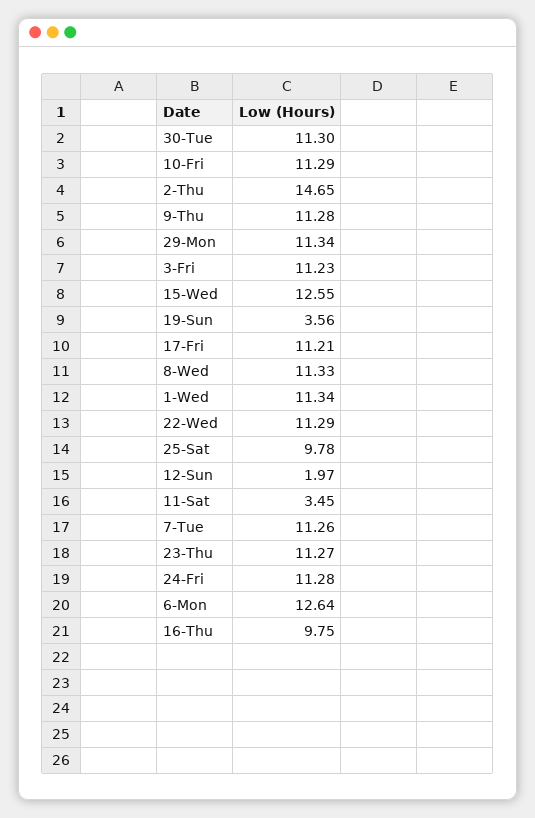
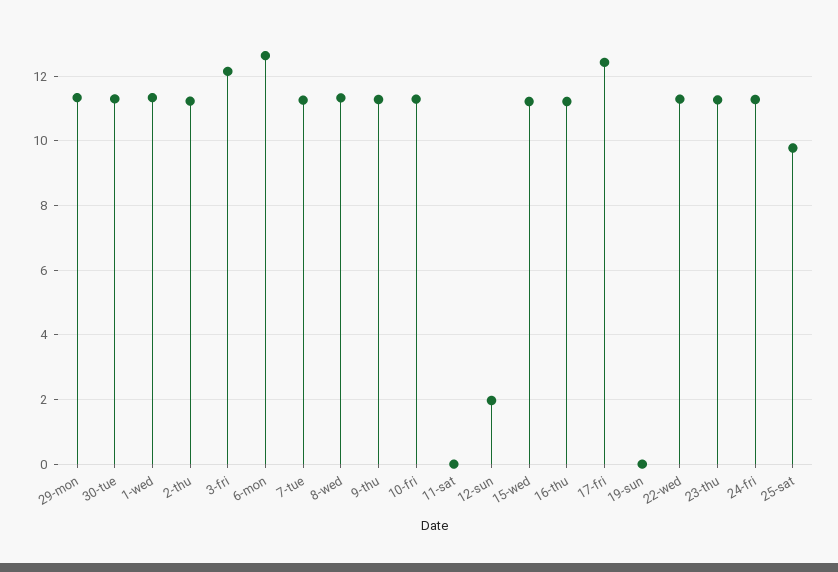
2-Thu: 14.65 -> 11.2
3-Fri: 11.23 -> 12.2
15-Wed: 12.55 -> 11.2
19-Sun: 3.56 -> 0
17-Fri: 11.21 -> 12.4
11-Sat: 3.45 -> 0
16-Thu: 9.75 -> 11.2

